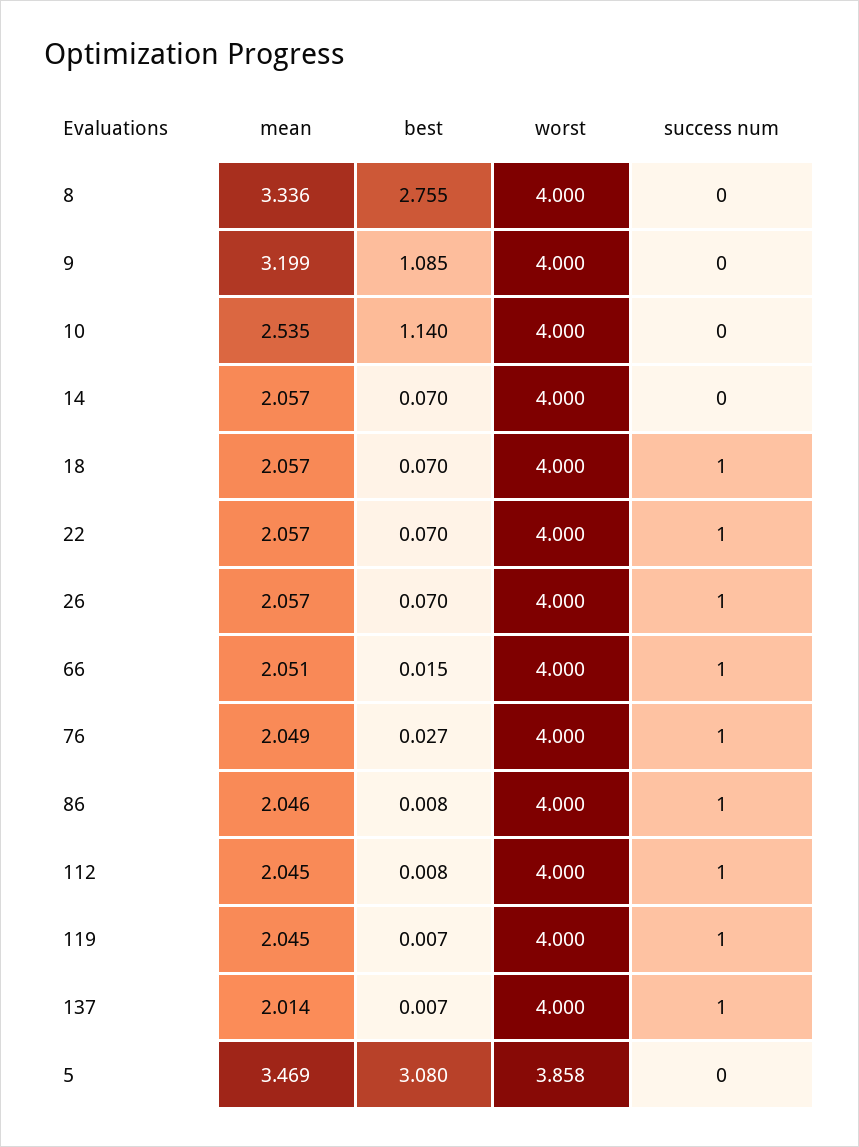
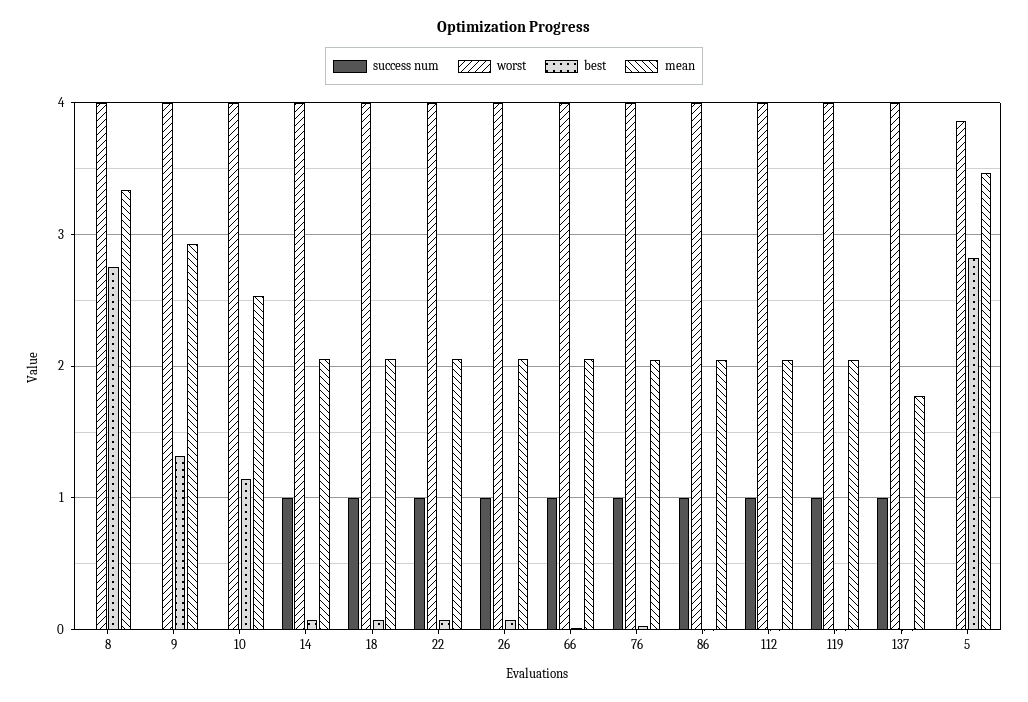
mean, 9: 3.199 -> 2.9
best, 9: 1.085 -> 1.3
success num, 14: 0 -> 1
mean, 137: 2.014 -> 1.8
best, 5: 3.08 -> 2.8

